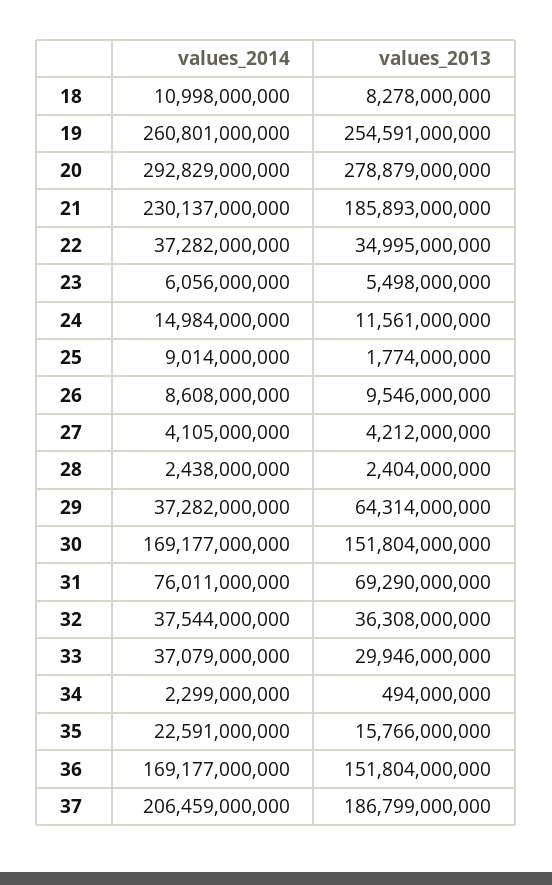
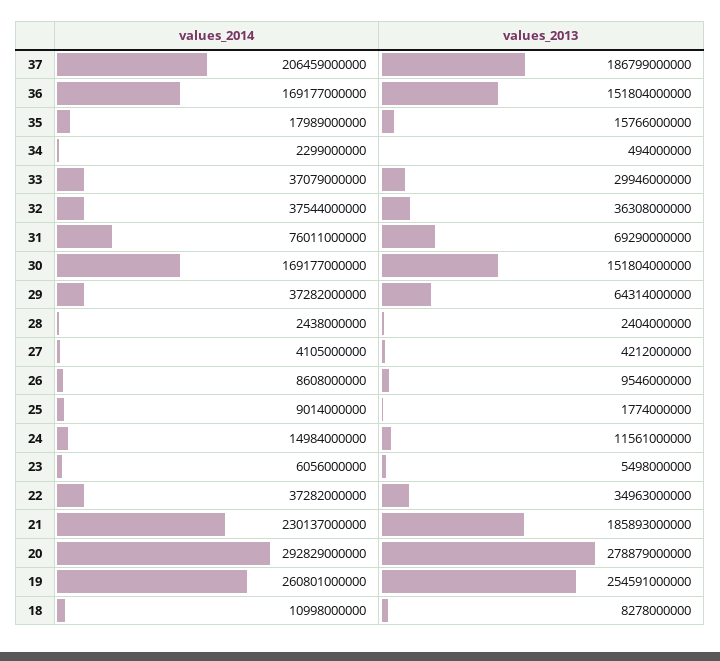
values_2013, 22: 34995000000 -> 34963000000
values_2014, 35: 22591000000 -> 17989000000

